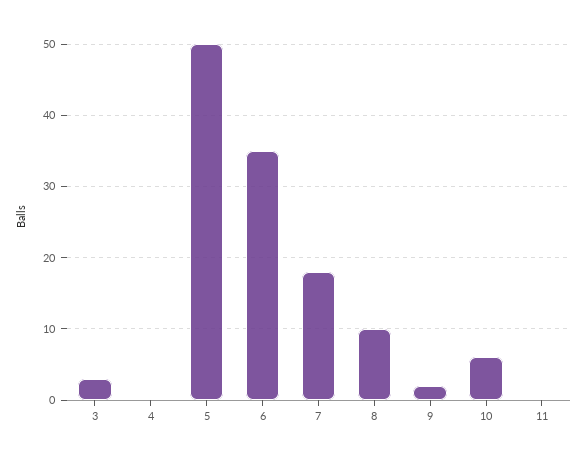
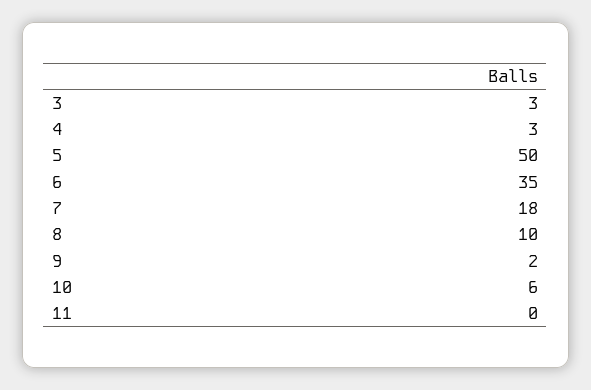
4: 0 -> 3

